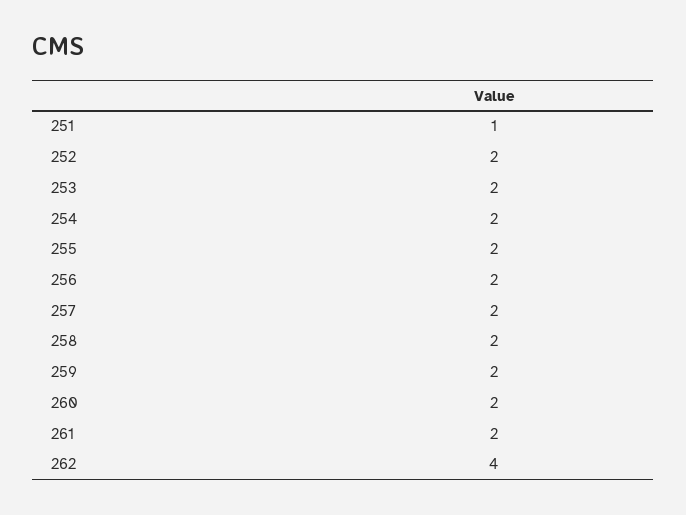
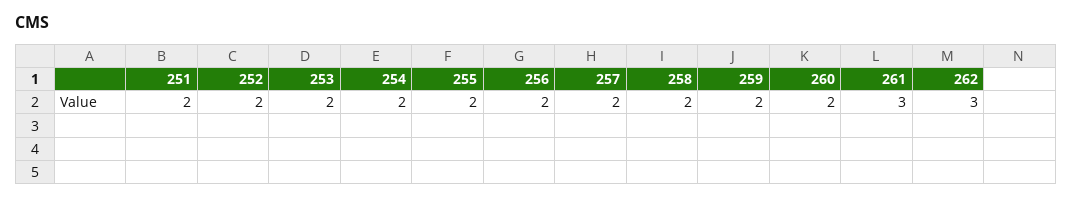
251: 1 -> 2
261: 2 -> 3
262: 4 -> 3

